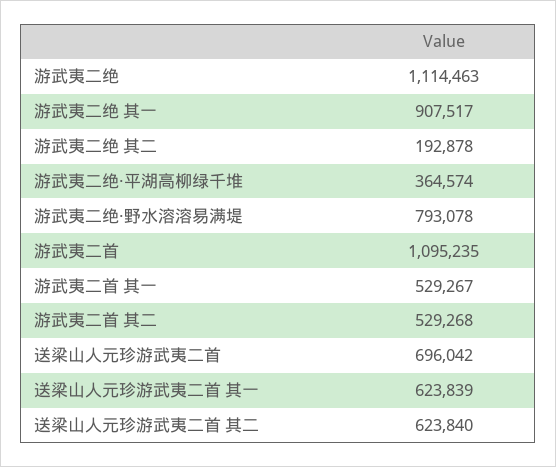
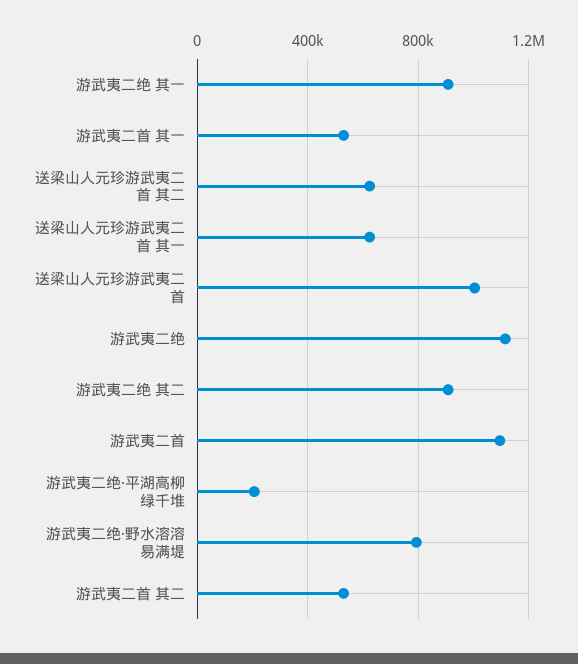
游武夷二绝 其二: 192878 -> 900000
游武夷二绝·平湖高柳绿千堆: 364574 -> 200000
送梁山人元珍游武夷二首: 696042 -> 1000000

